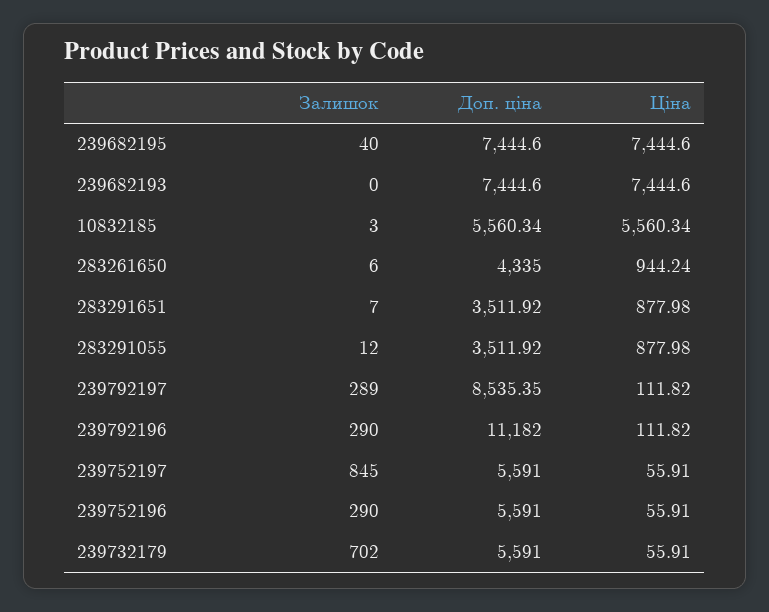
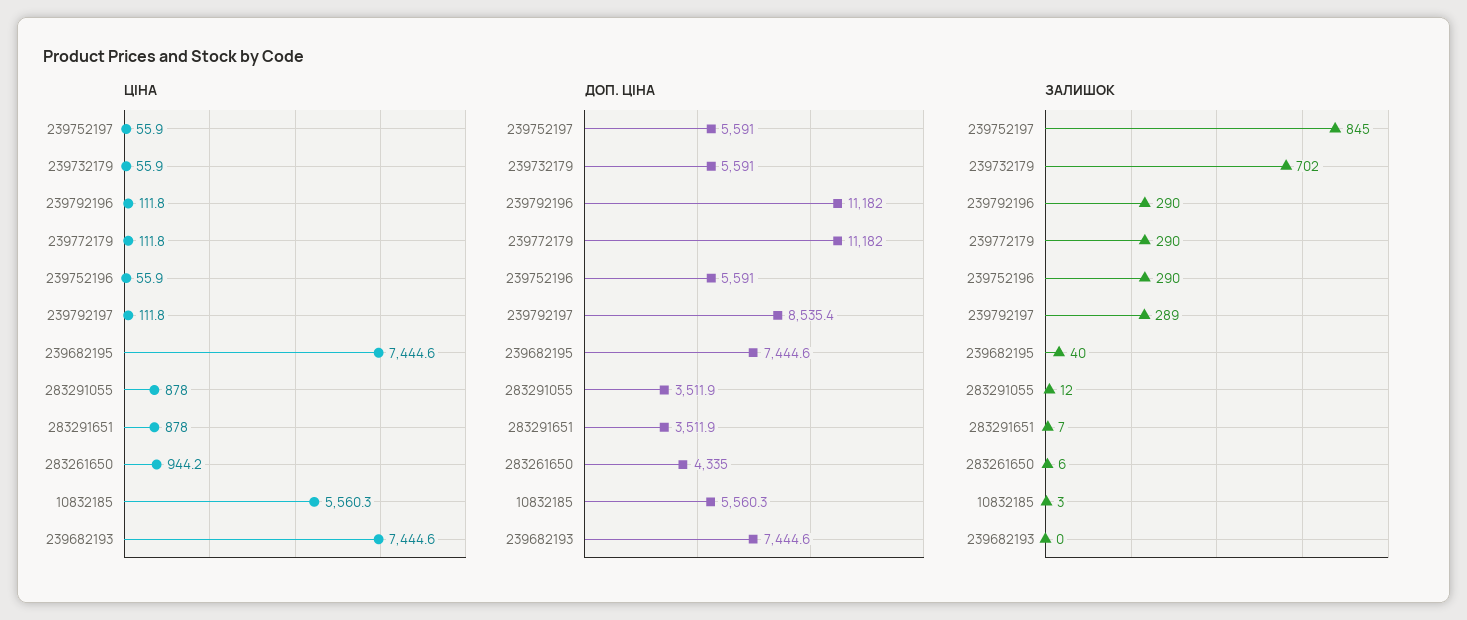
Ціна, 239772179: none -> 111.8
Доп. ціна, 239772179: none -> 11182
Залишок, 239772179: none -> 290

